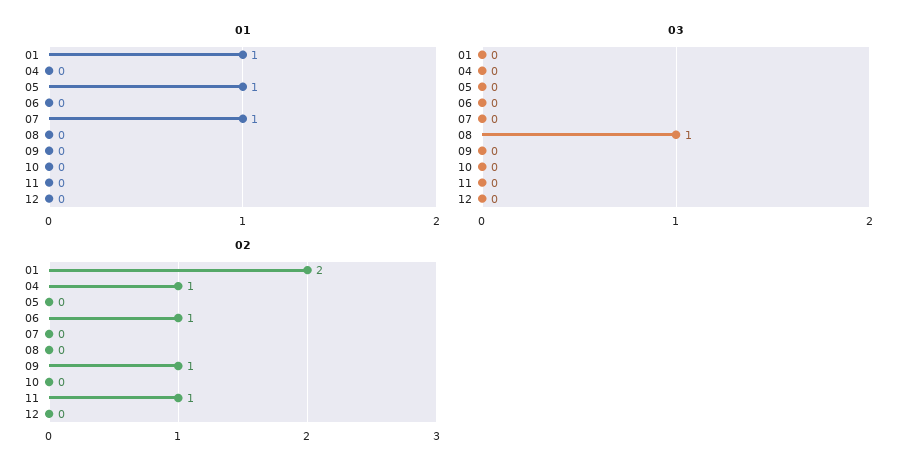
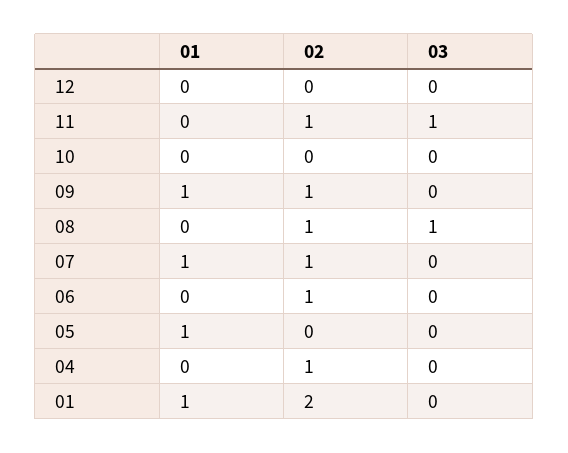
01, 09: 0 -> 1
03, 11: 0 -> 1
02, 07: 0 -> 1
02, 08: 0 -> 1

